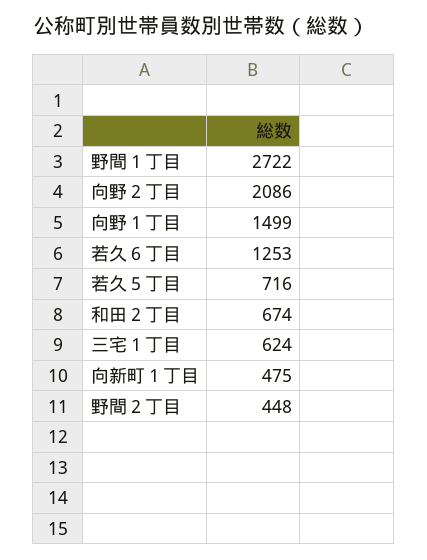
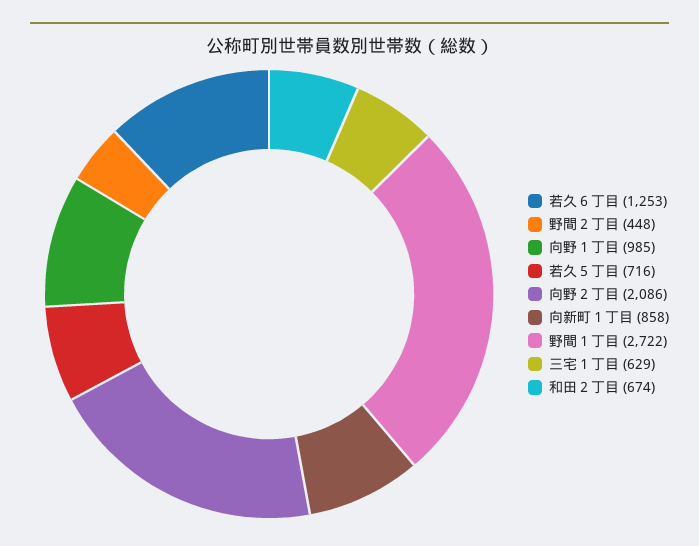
向野１丁目: 1499 -> 985
三宅１丁目: 624 -> 629
向新町１丁目: 475 -> 858

